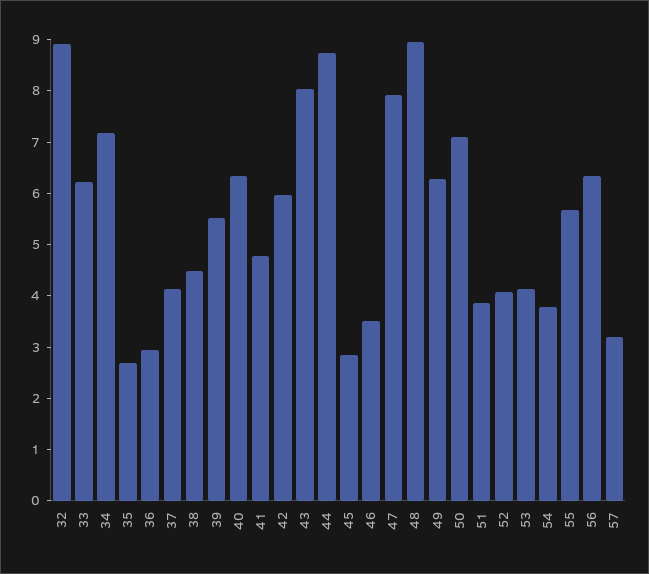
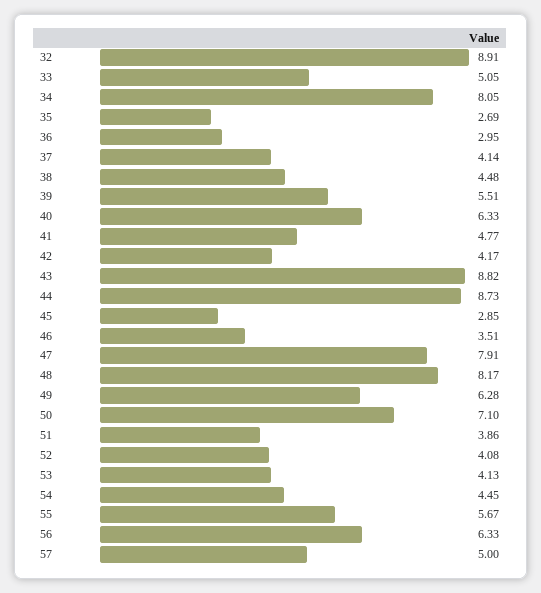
33: 6.2 -> 5.05
34: 7.2 -> 8.05
42: 6 -> 4.17
43: 8 -> 8.82
48: 9 -> 8.17
54: 3.8 -> 4.45
57: 3.2 -> 5

